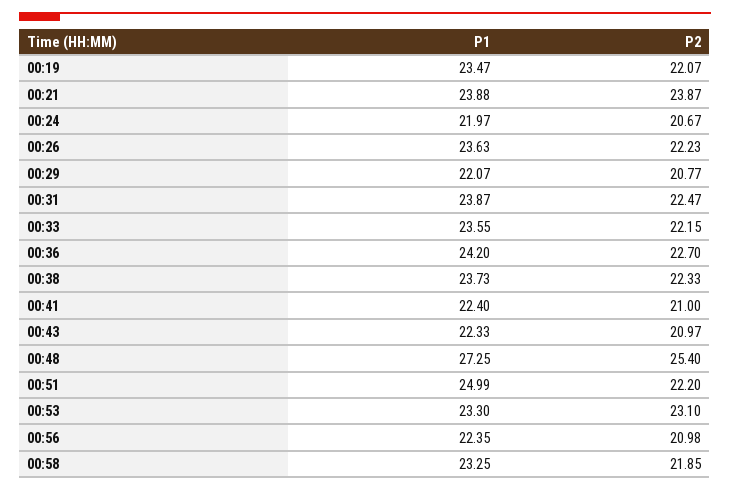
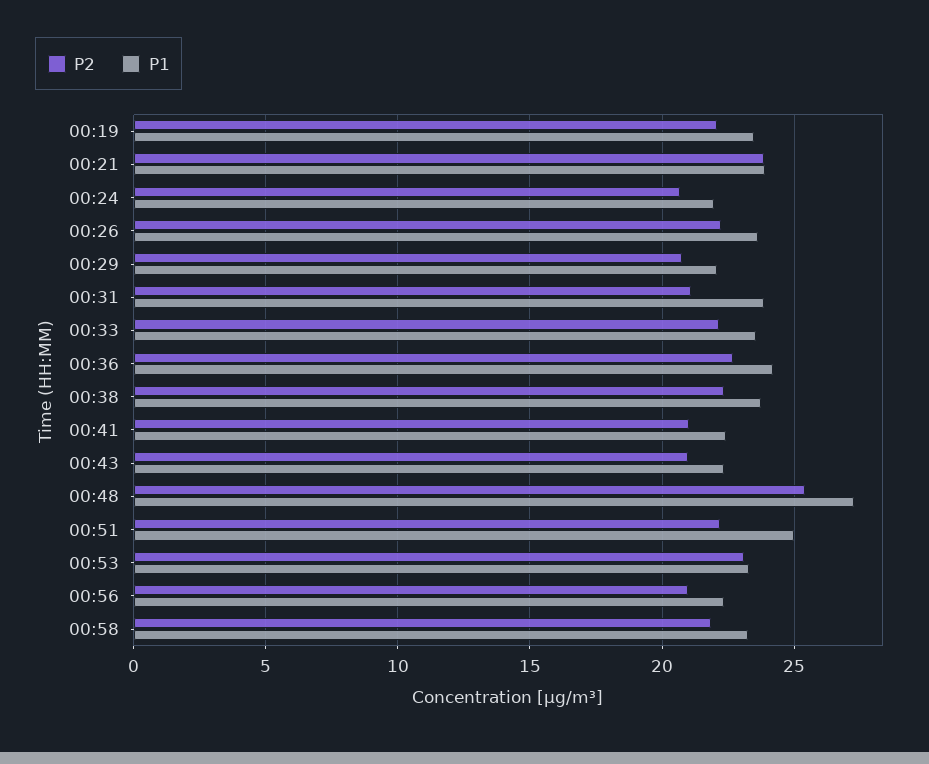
P2, 00:31: 22.47 -> 21

